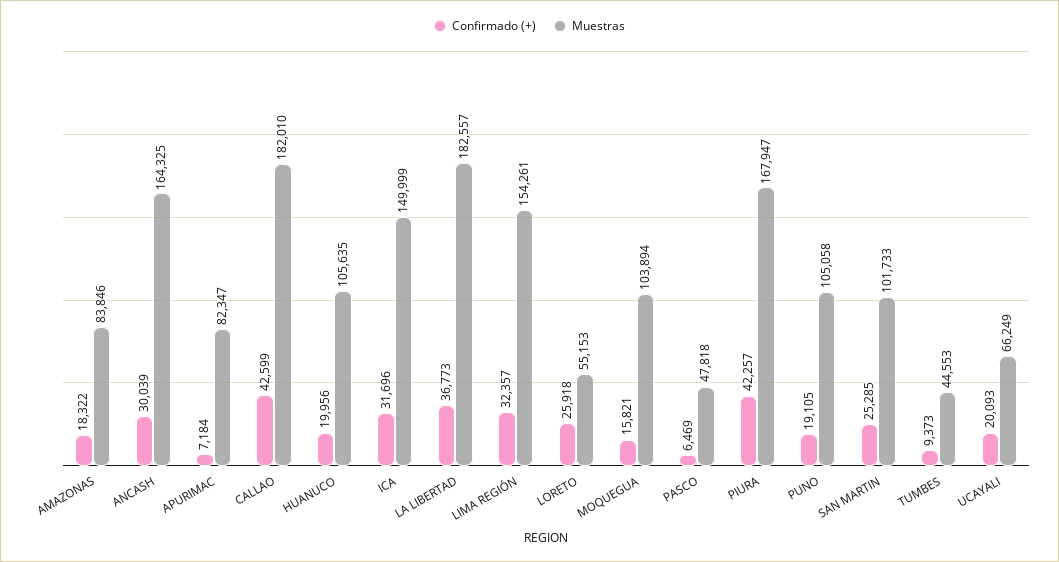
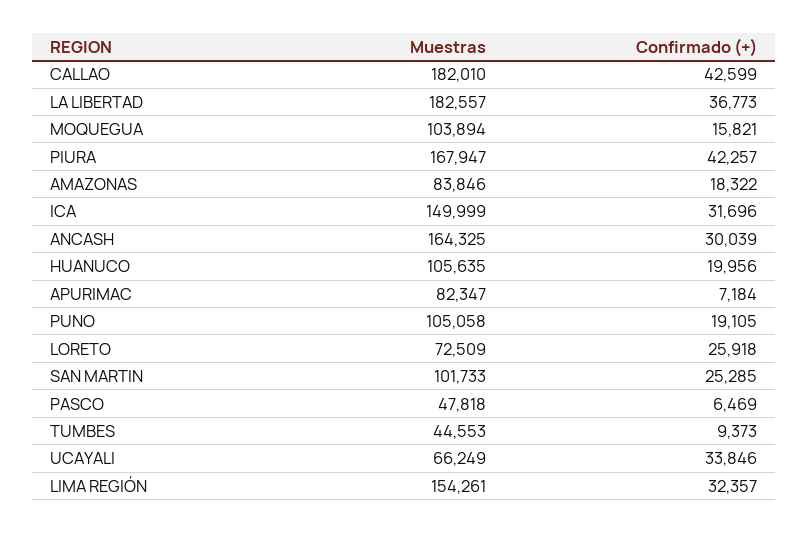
Muestras, LORETO: 55153 -> 72509
Confirmado (+), UCAYALI: 20093 -> 33846

